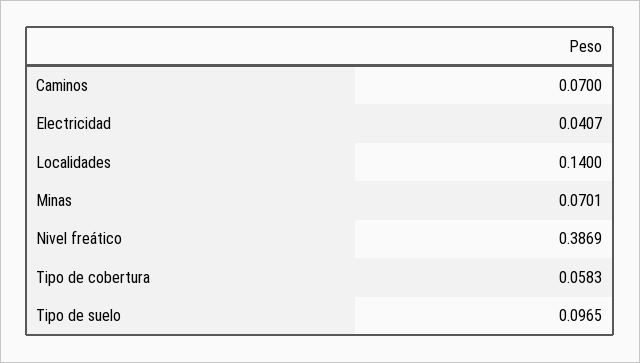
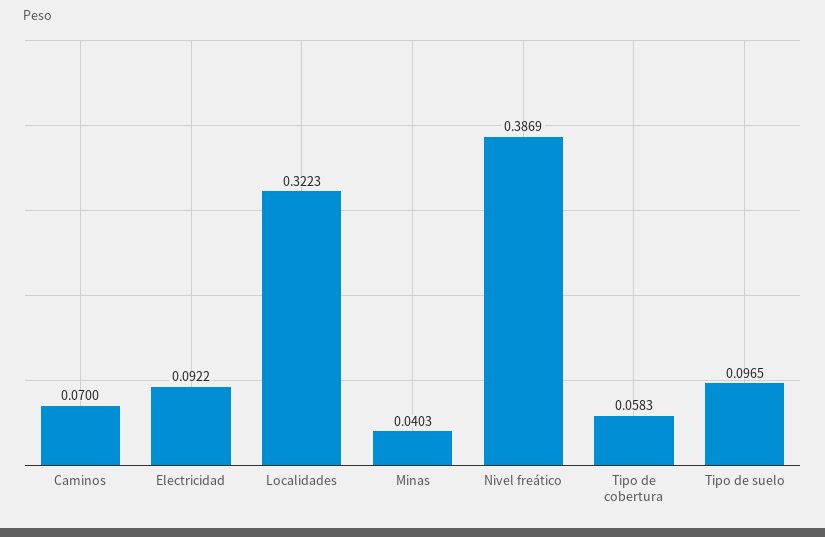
Electricidad: 0.0407 -> 0.0922
Localidades: 0.14 -> 0.3223
Minas: 0.0701 -> 0.0403

